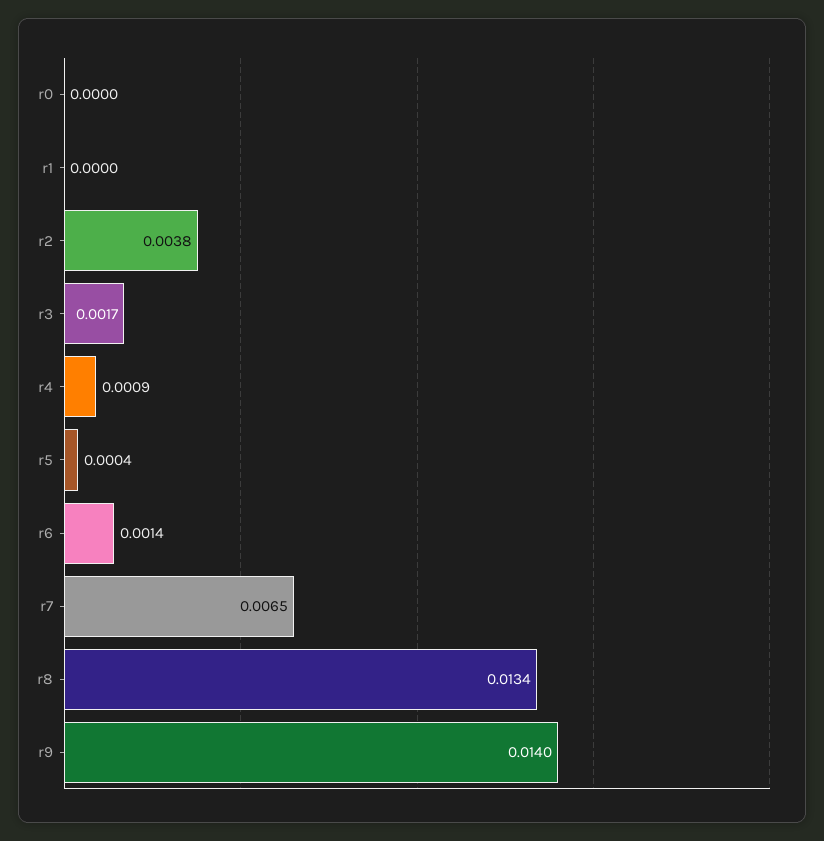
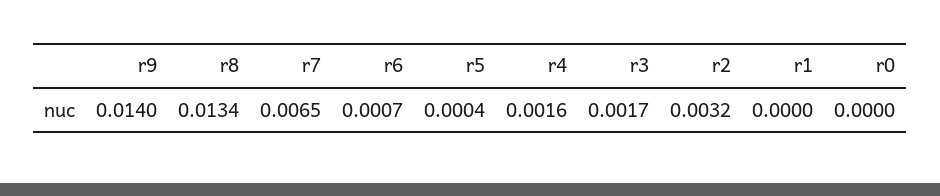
r2: 0.0038 -> 0.0032
r4: 0.0009 -> 0.0016
r6: 0.0014 -> 0.0007

